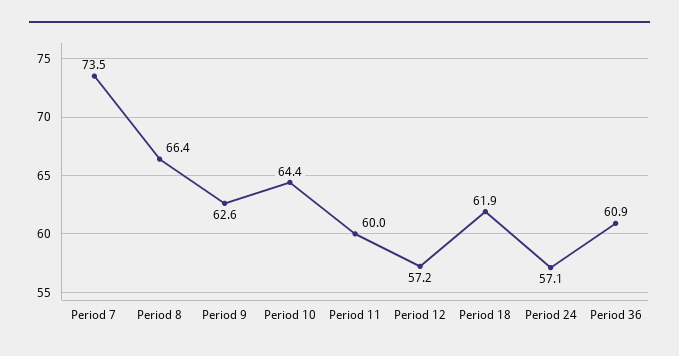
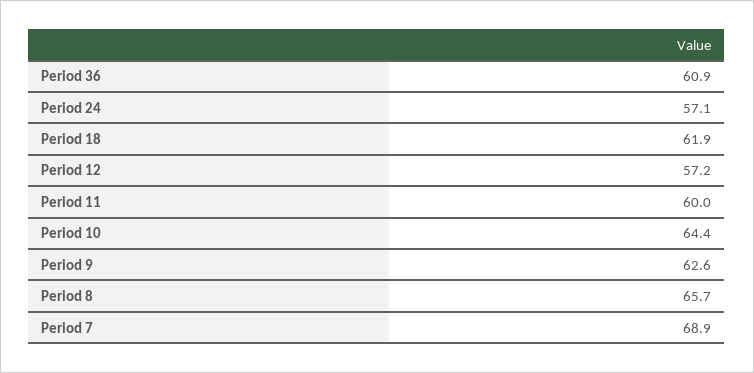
Period 7: 73.5 -> 68.9
Period 8: 66.4 -> 65.7

